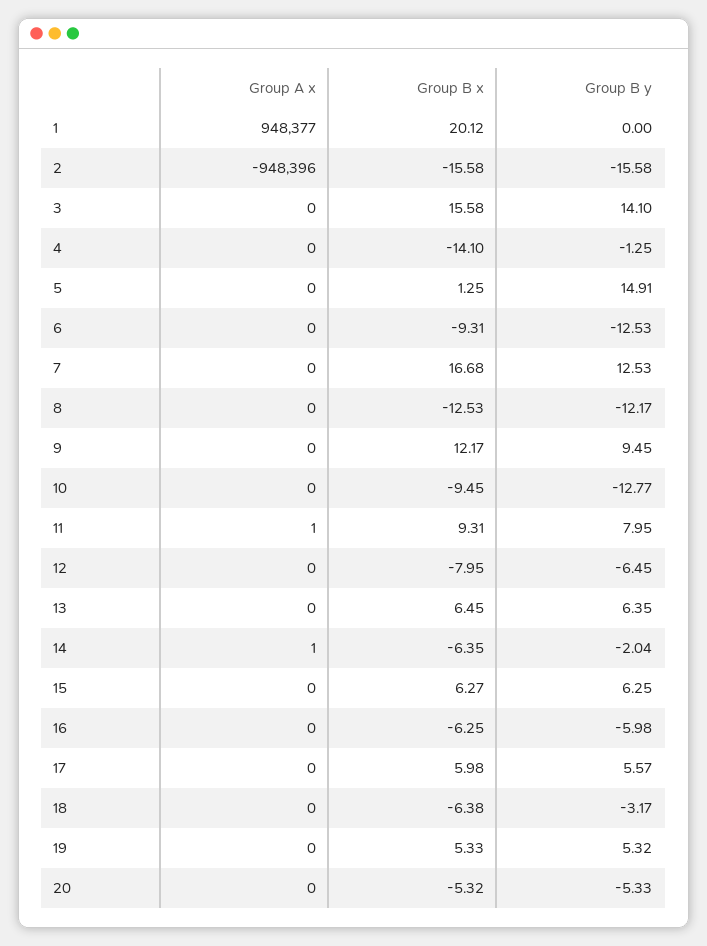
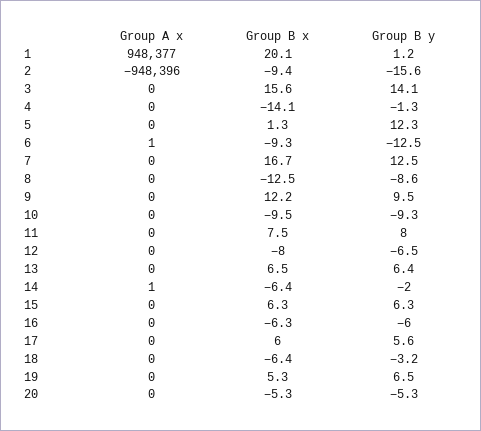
Group B y, 1: 0 -> 1.2
Group B x, 2: -15.58 -> -9.4
Group B y, 5: 14.91 -> 12.3
Group A x, 6: 0 -> 1
Group B y, 8: -12.17 -> -8.6
Group B y, 10: -12.77 -> -9.3
Group A x, 11: 1 -> 0
Group B x, 11: 9.31 -> 7.5
Group B y, 19: 5.32 -> 6.5

